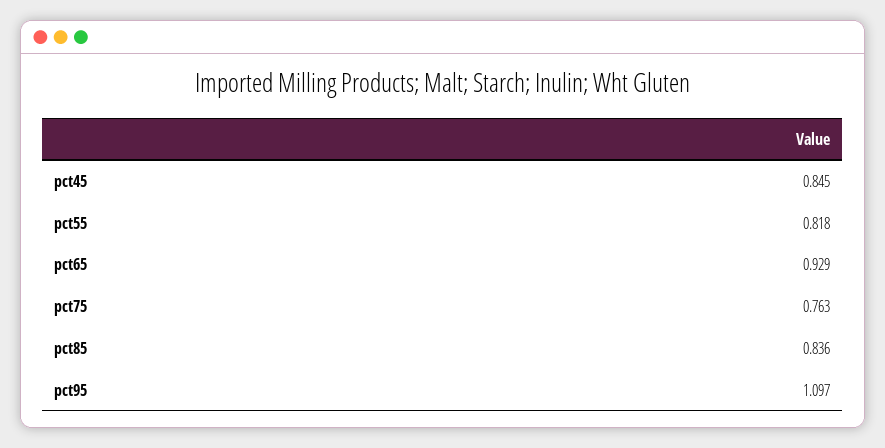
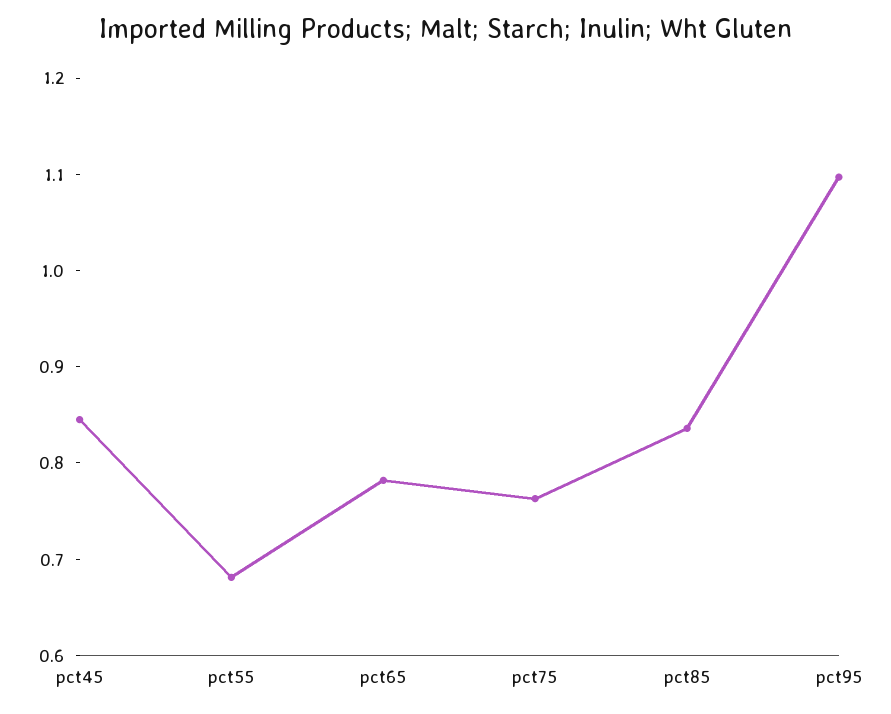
pct55: 0.818 -> 0.68
pct65: 0.929 -> 0.78

